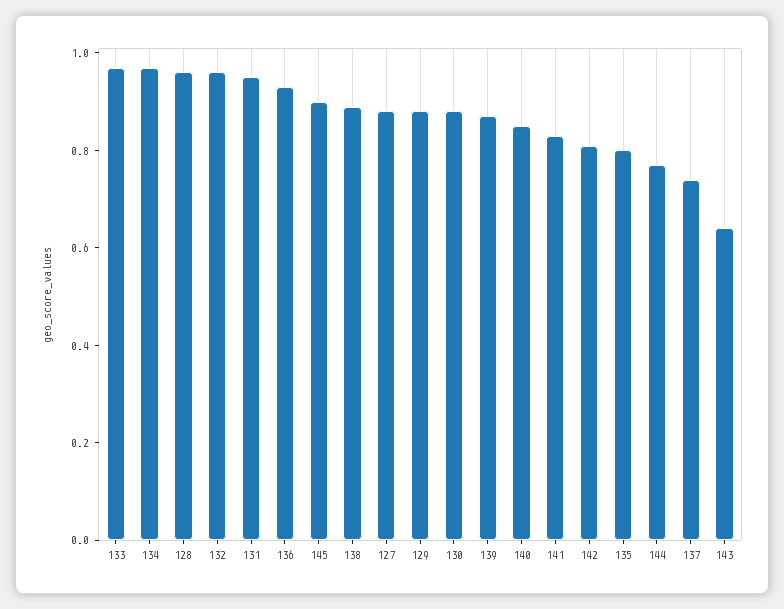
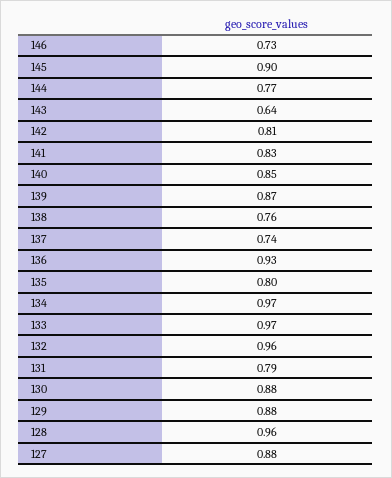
131: 0.95 -> 0.79
138: 0.9 -> 0.76
146: none -> 0.73

